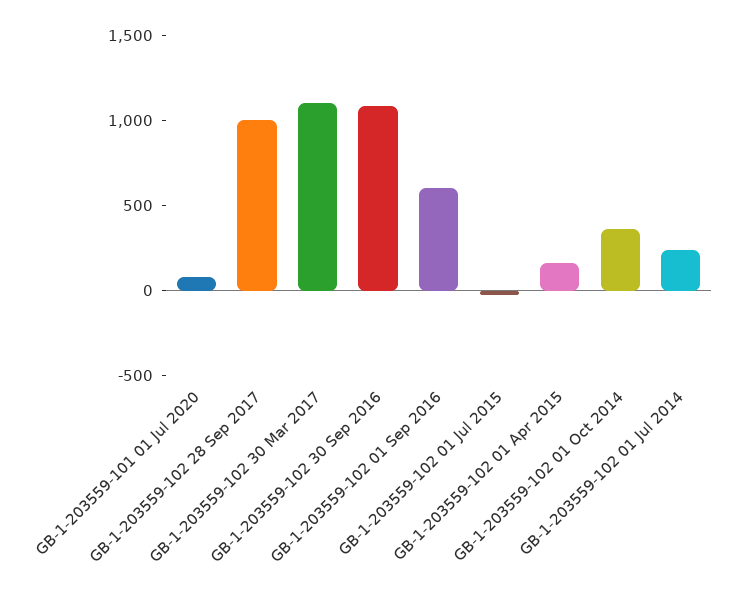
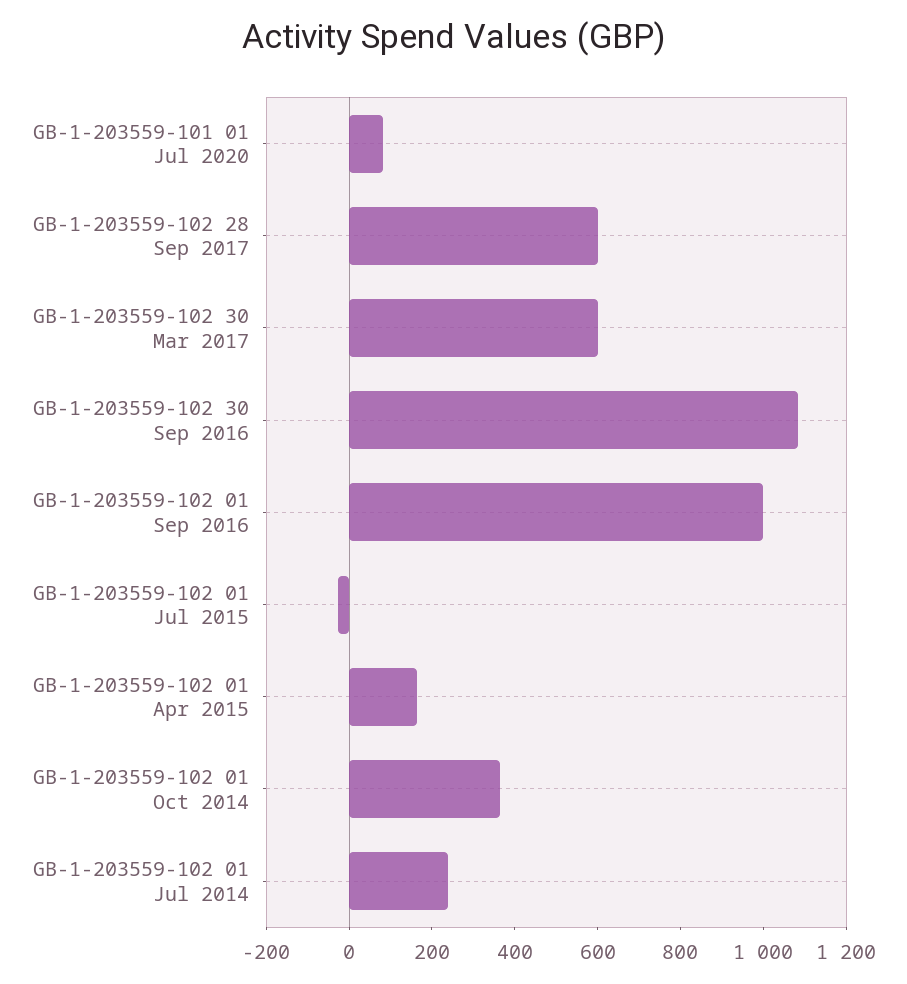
GB-1-203559-102 28 Sep 2017: 1000 -> 600
GB-1-203559-102 30 Mar 2017: 1100 -> 600
GB-1-203559-102 01 Sep 2016: 600 -> 1000

